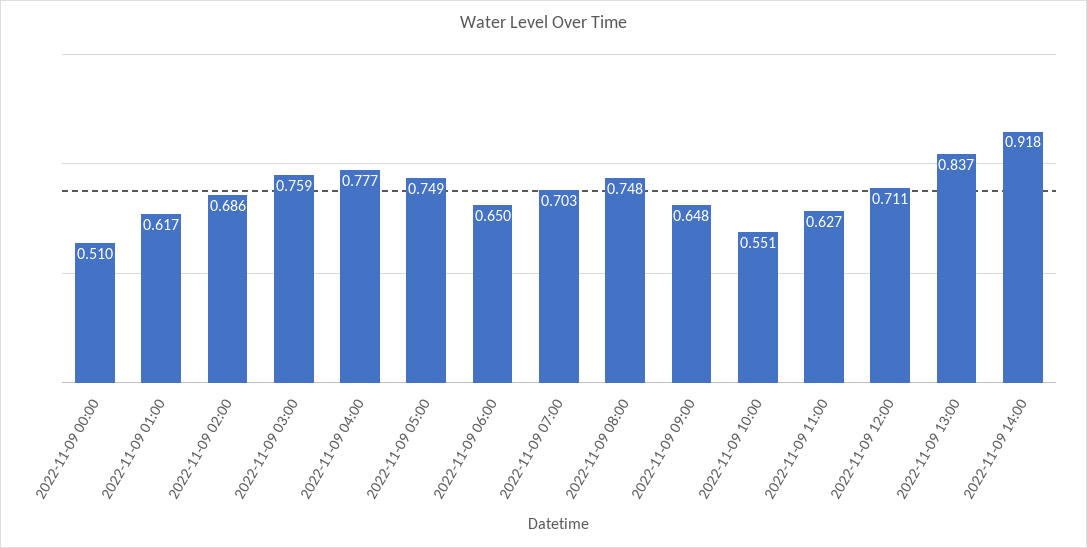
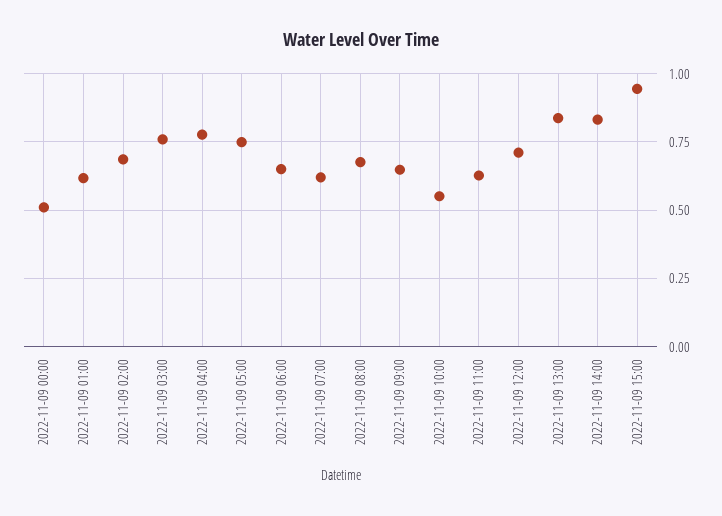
2022-11-09 07:00: 0.703 -> 0.625
2022-11-09 08:00: 0.748 -> 0.675
2022-11-09 14:00: 0.918 -> 0.825
2022-11-09 15:00: none -> 0.95

